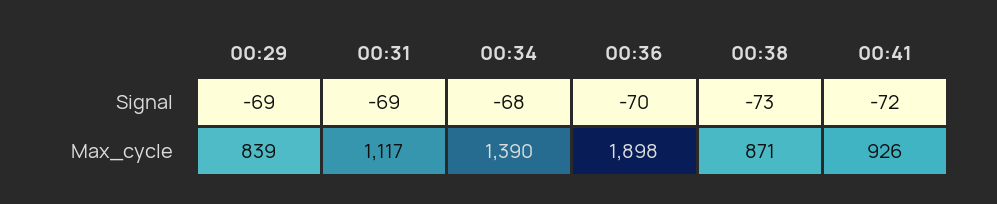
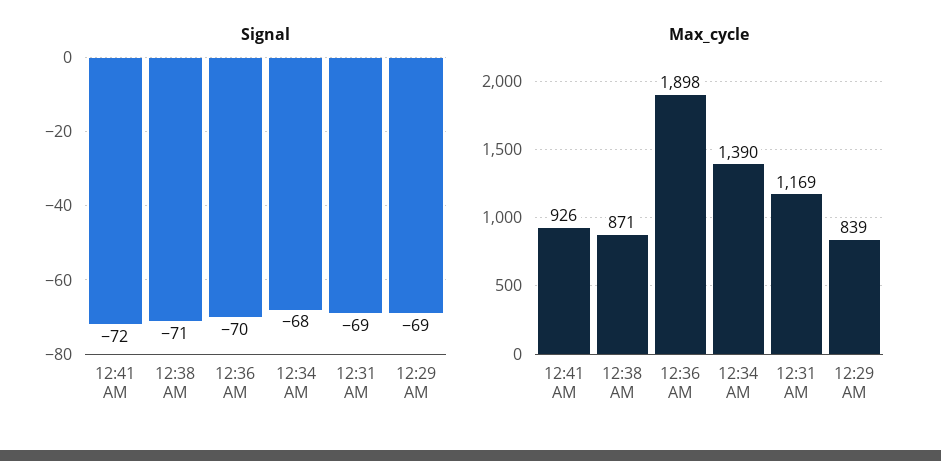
Signal, 00:38: -73 -> -71
Max_cycle, 00:31: 1117 -> 1169

